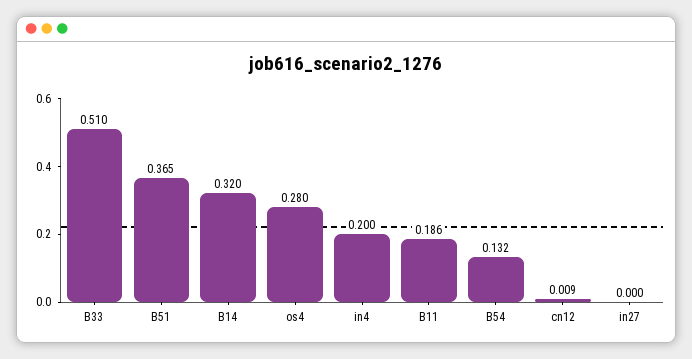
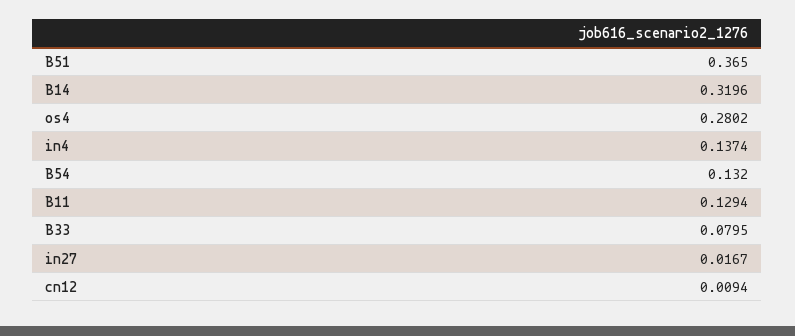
B33: 0.51 -> 0.0795
in4: 0.2 -> 0.1374
B11: 0.186 -> 0.1294
in27: 0 -> 0.0167

